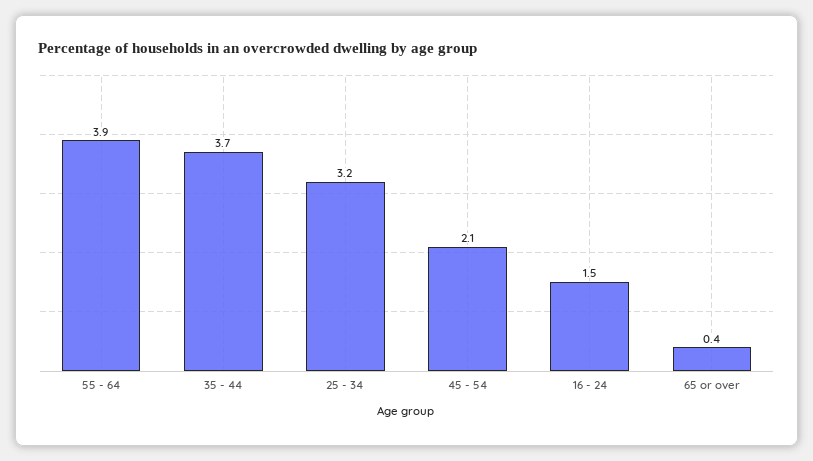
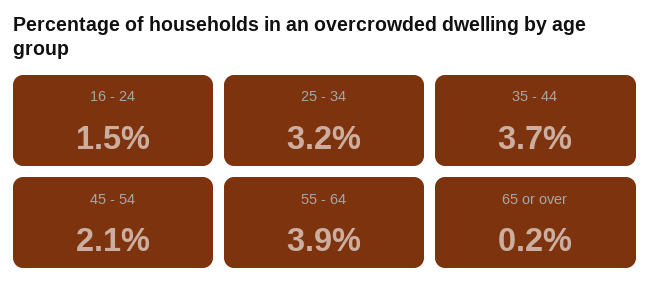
65 or over: 0.4 -> 0.2

